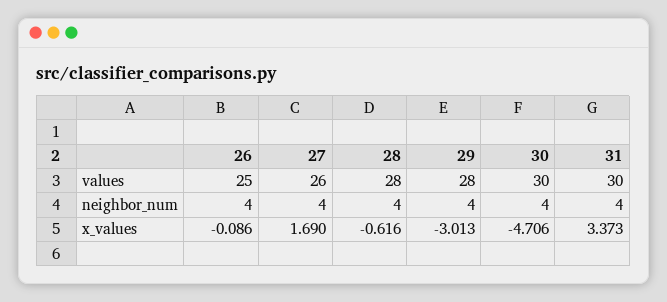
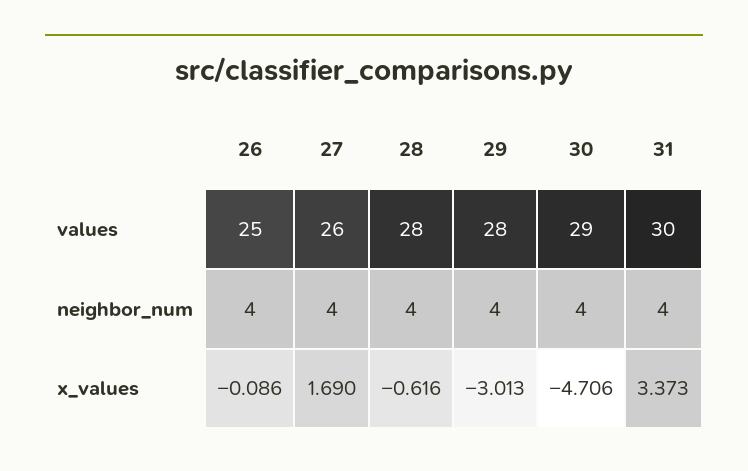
30, values: 30 -> 29

